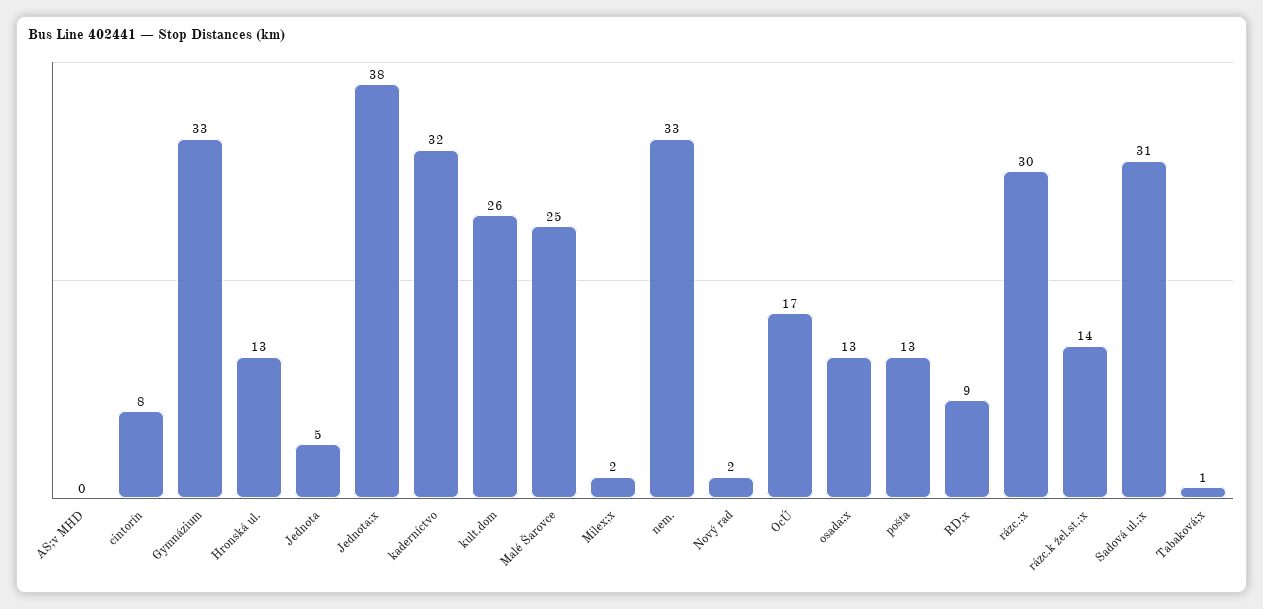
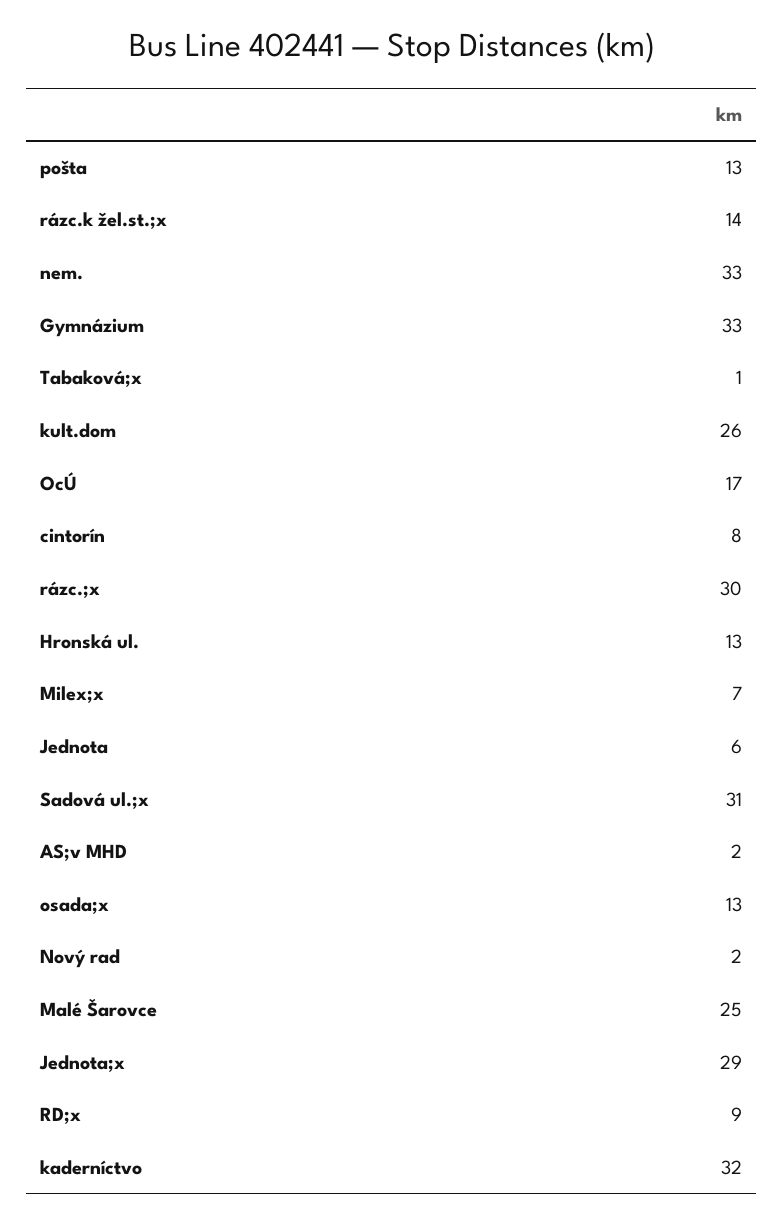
AS;v MHD: 0 -> 2
Jednota: 5 -> 6
Jednota;x: 38 -> 29
Milex;x: 2 -> 7

